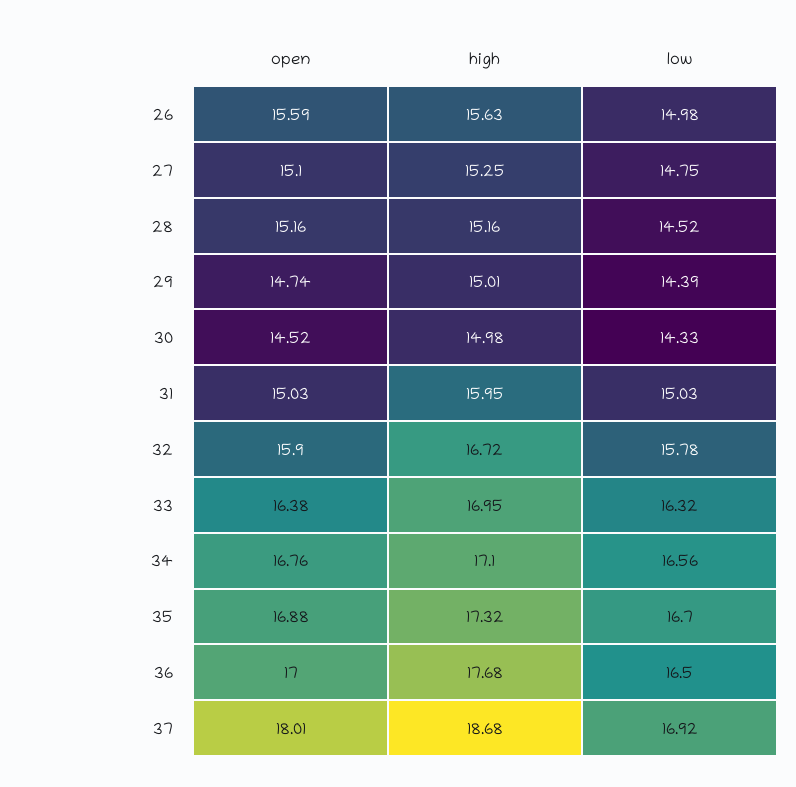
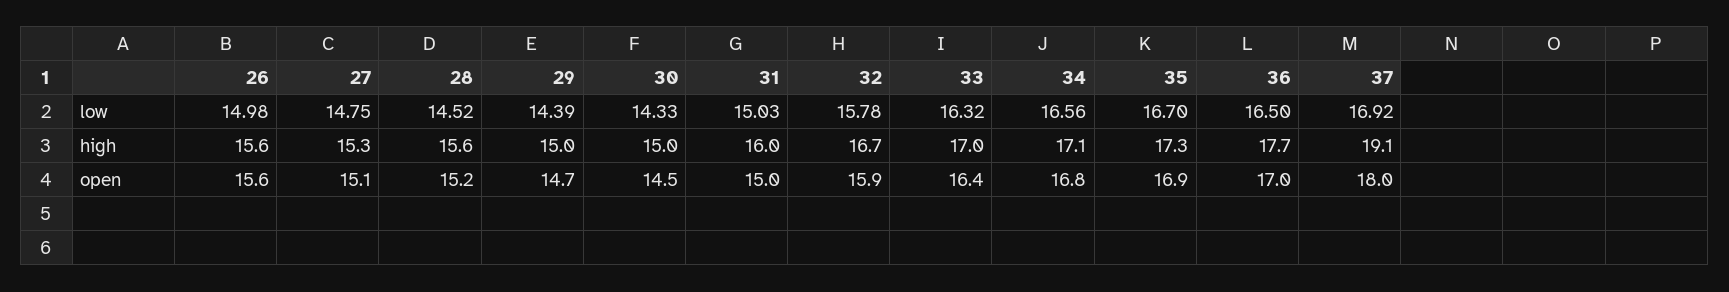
high, 28: 15.16 -> 15.6
high, 37: 18.68 -> 19.1

